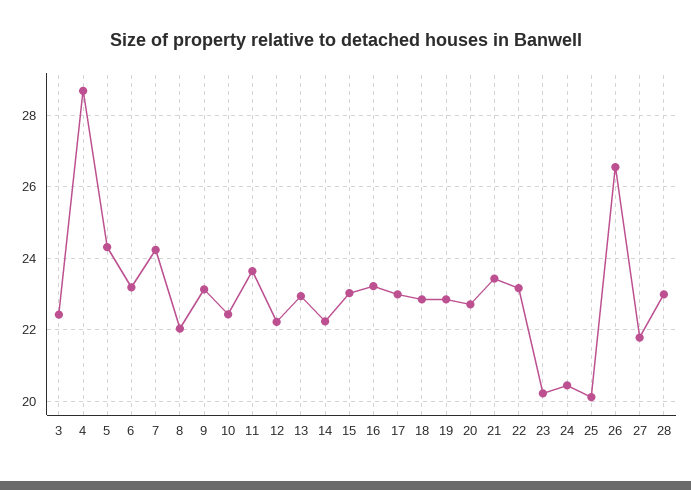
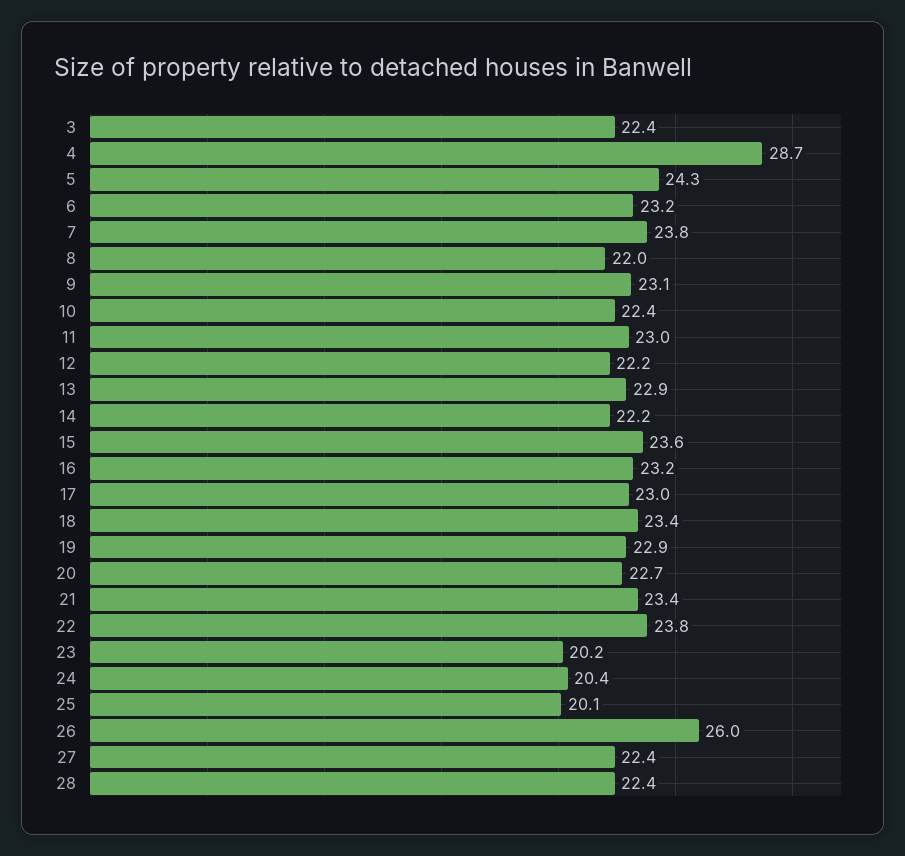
7: 24.2 -> 23.8
11: 23.6 -> 23
15: 23 -> 23.6
18: 22.8 -> 23.4
22: 23.2 -> 23.8
26: 26.6 -> 26
27: 21.8 -> 22.4
28: 23 -> 22.4

